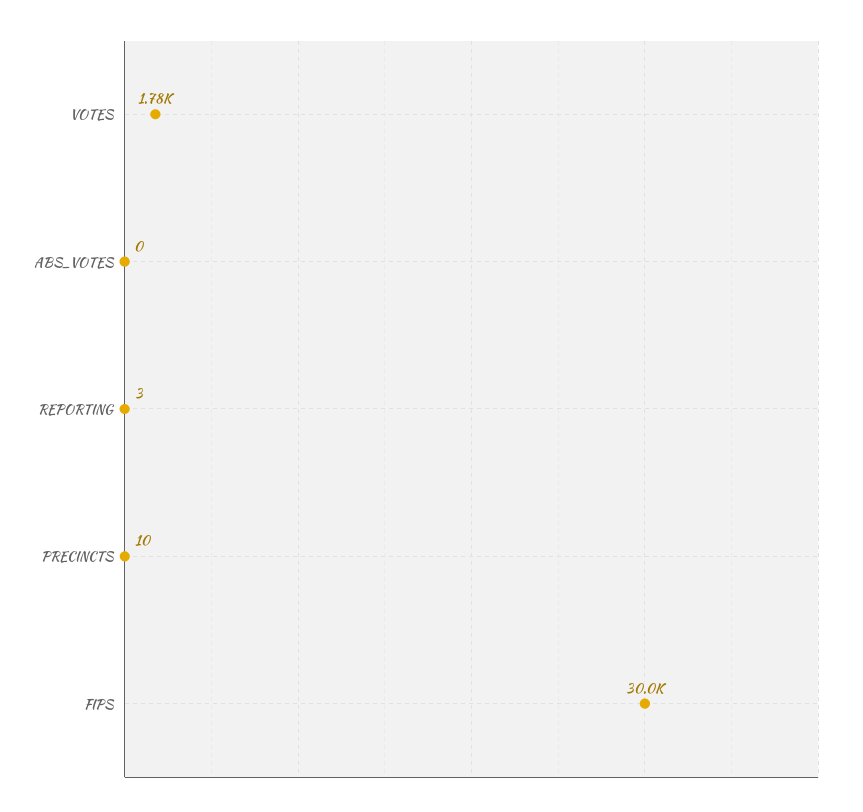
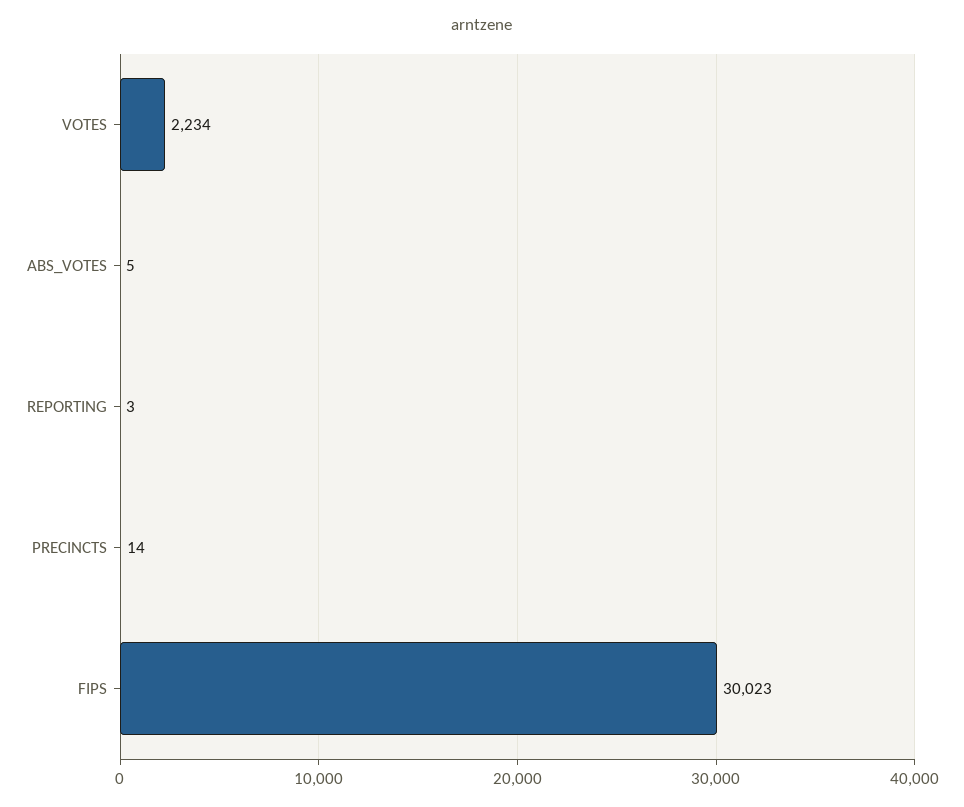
VOTES: 1780 -> 2234
ABS_VOTES: 0 -> 5
PRECINCTS: 10 -> 14

